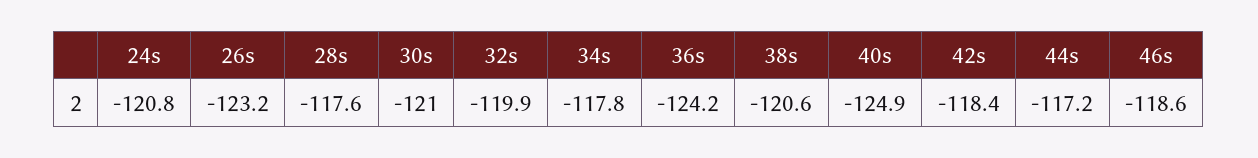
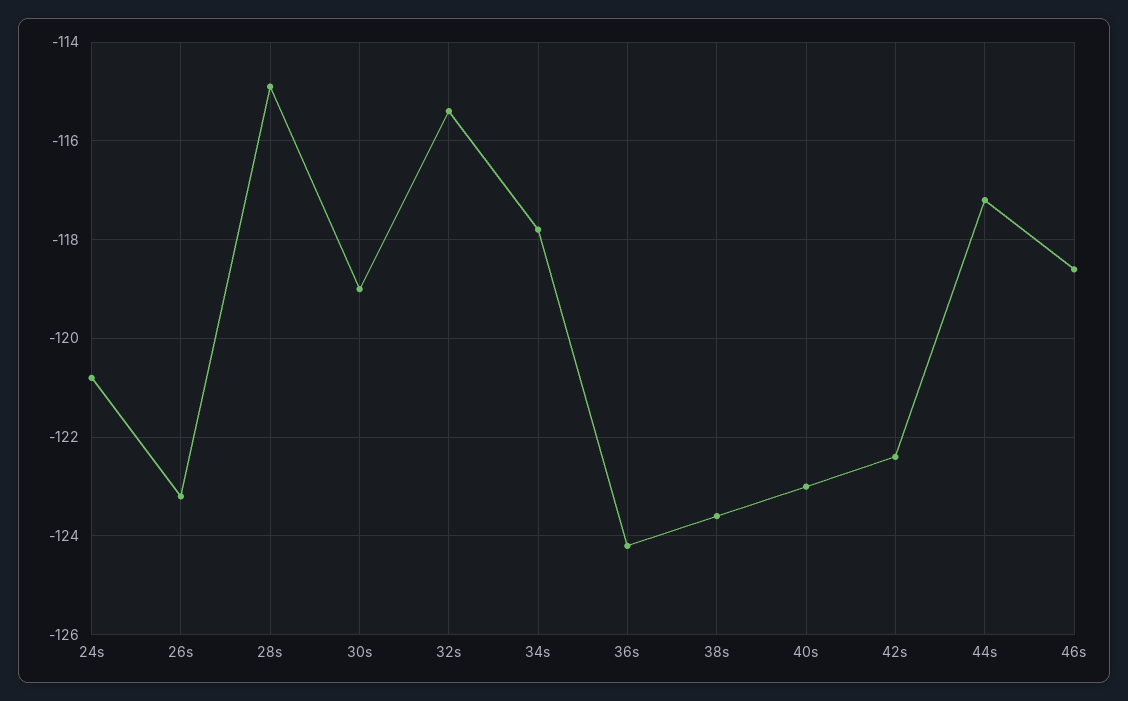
28s: -117.6 -> -115
30s: -121 -> -119
32s: -119.9 -> -115.5
38s: -120.6 -> -123.5
40s: -124.9 -> -123
42s: -118.4 -> -122.5

